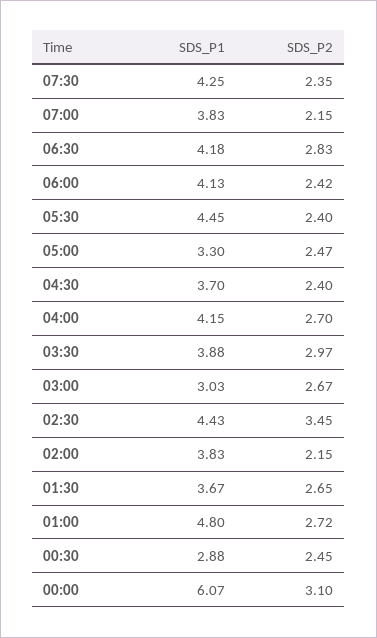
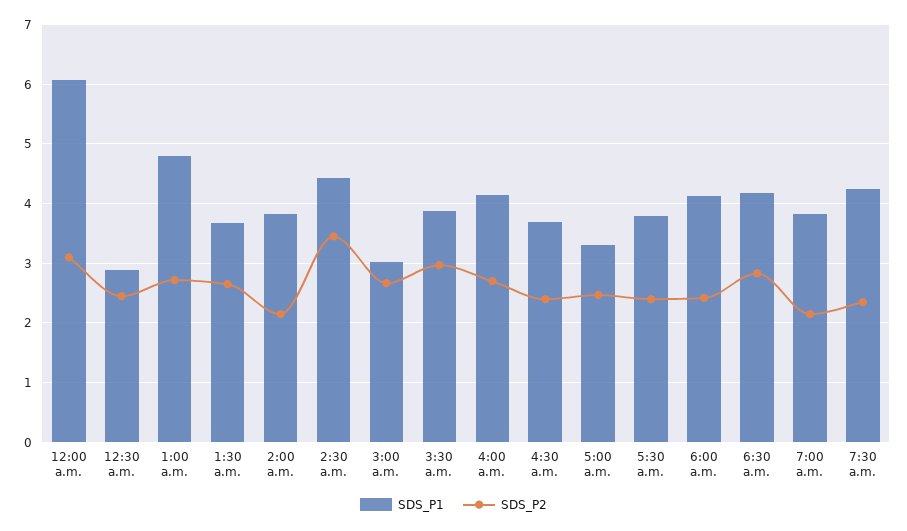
SDS_P1, 05:30: 4.45 -> 3.8

